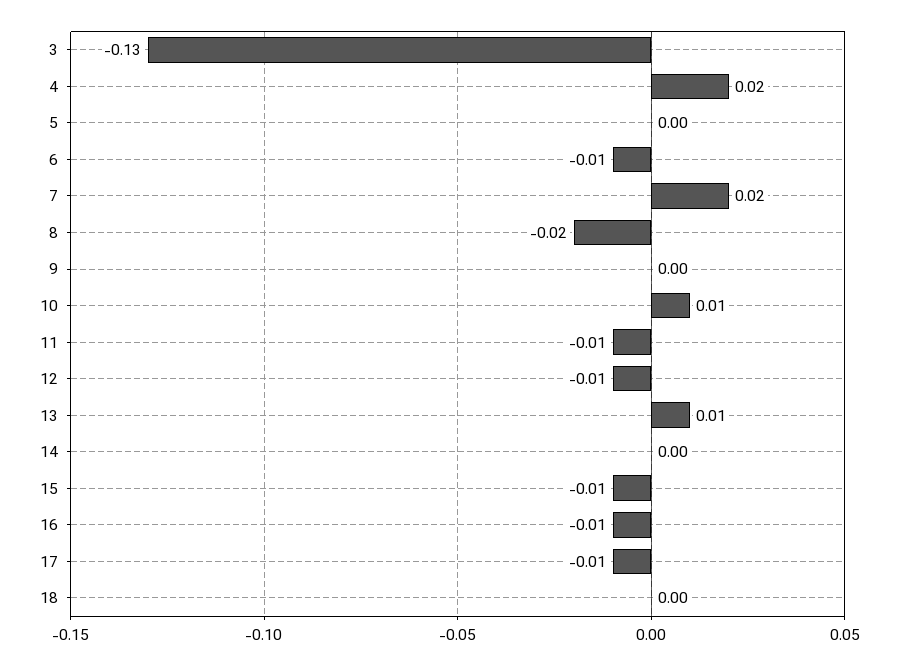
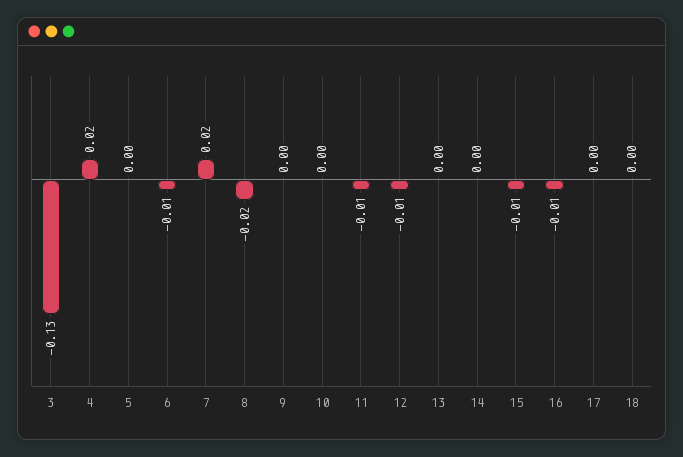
10: 0.01 -> 0
13: 0.01 -> 0
17: -0.01 -> 0

